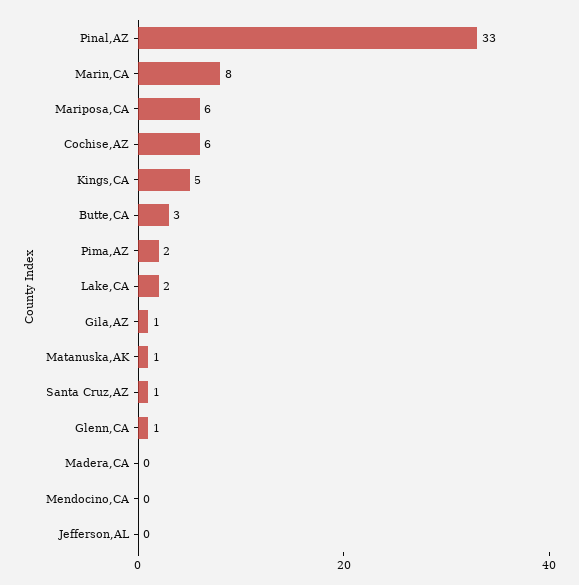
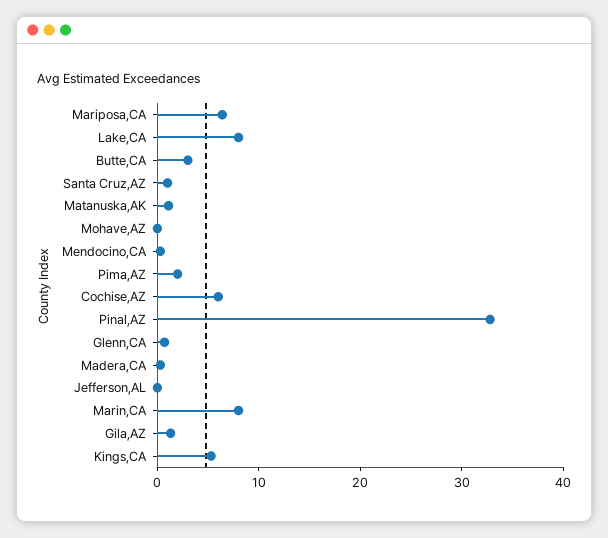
Lake,CA: 2 -> 8
Mohave,AZ: none -> 0

